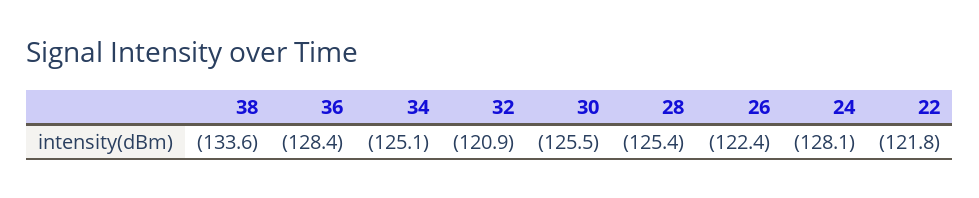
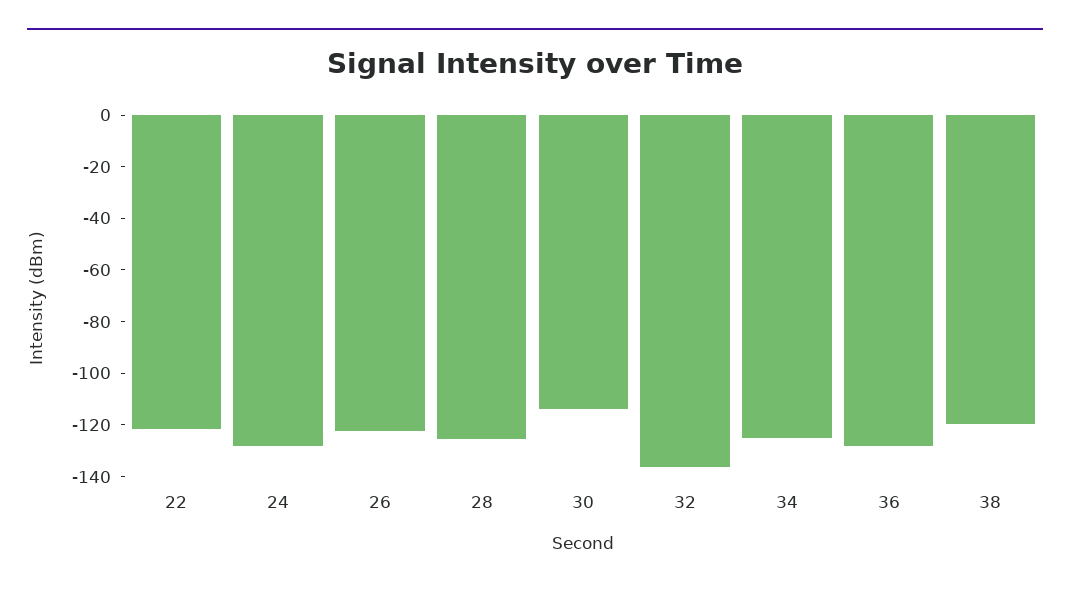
38: -133.6 -> -120
32: -120.9 -> -135
30: -125.5 -> -115

